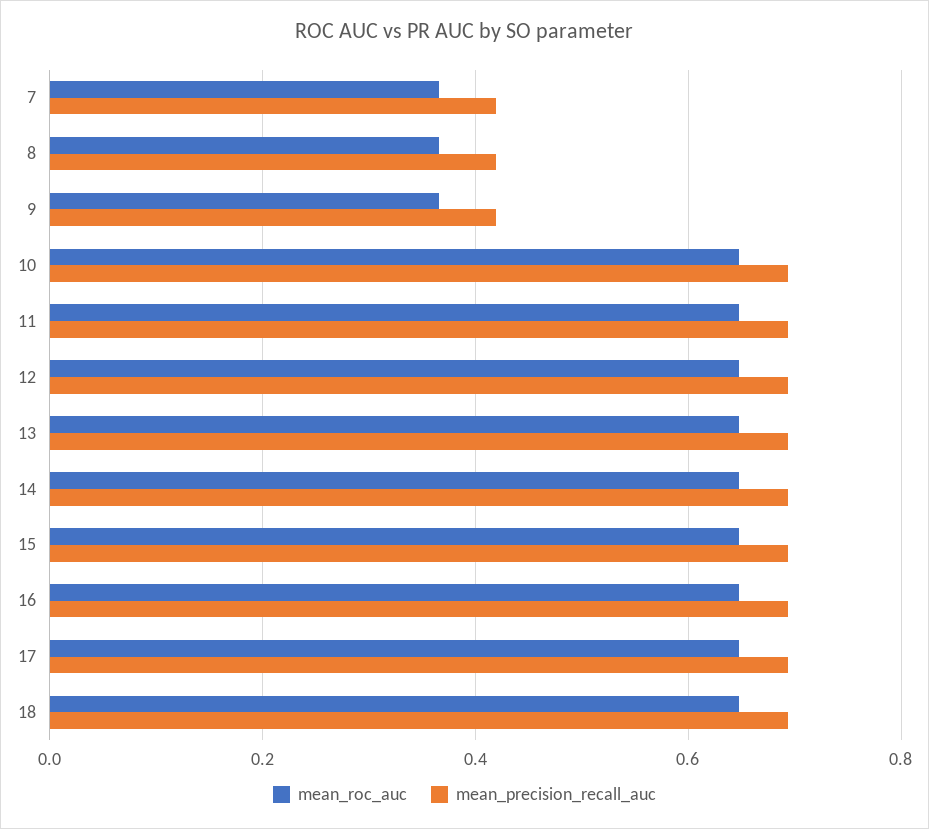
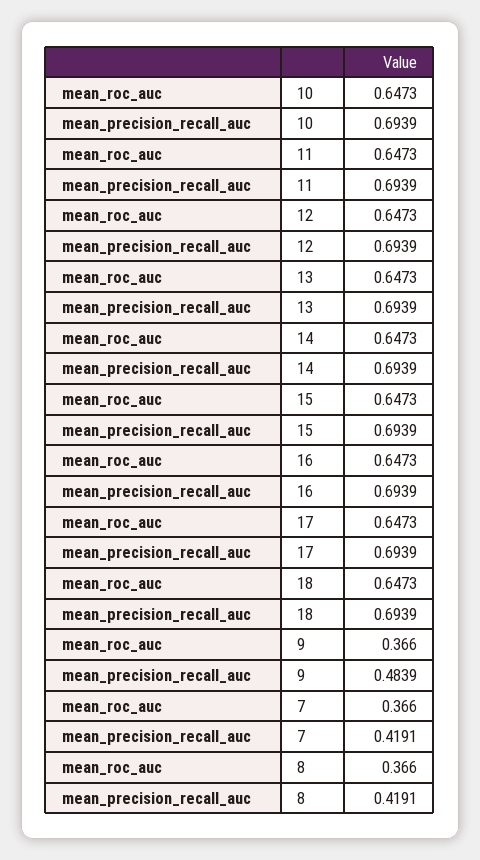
mean_precision_recall_auc, 9: 0.42 -> 0.4839

